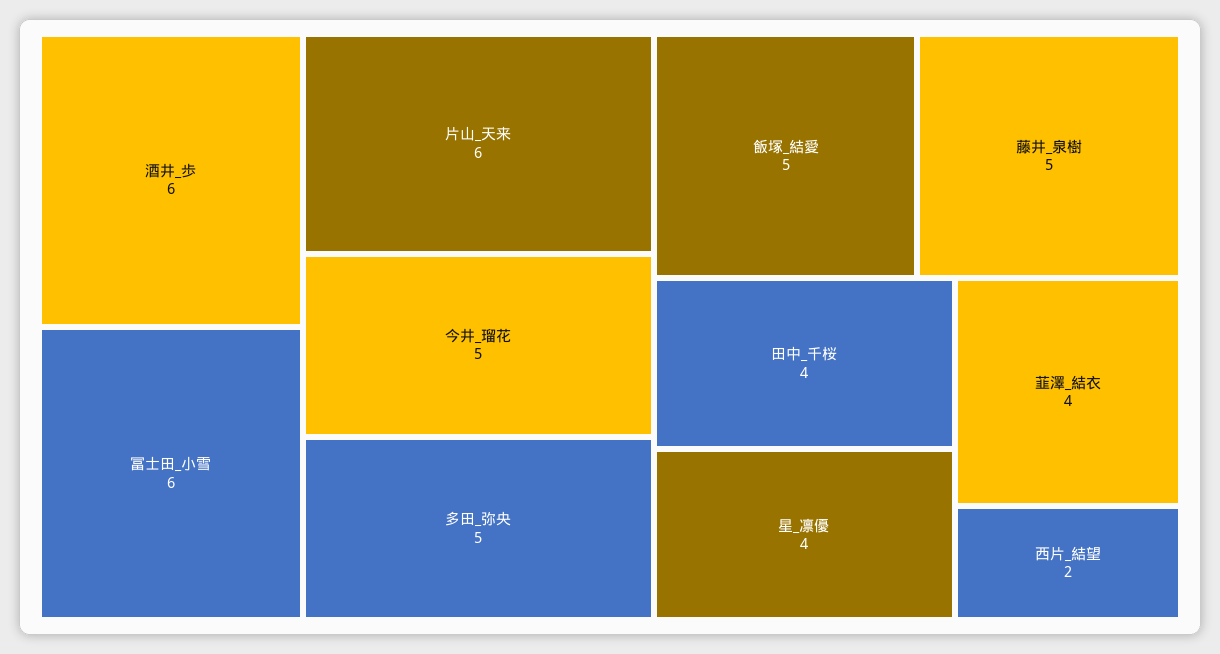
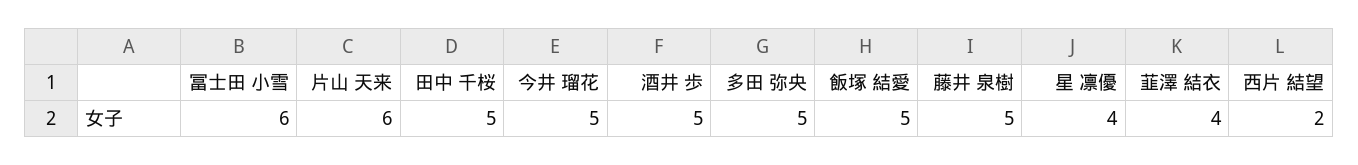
酒井_歩: 6 -> 5
田中_千桜: 4 -> 5

